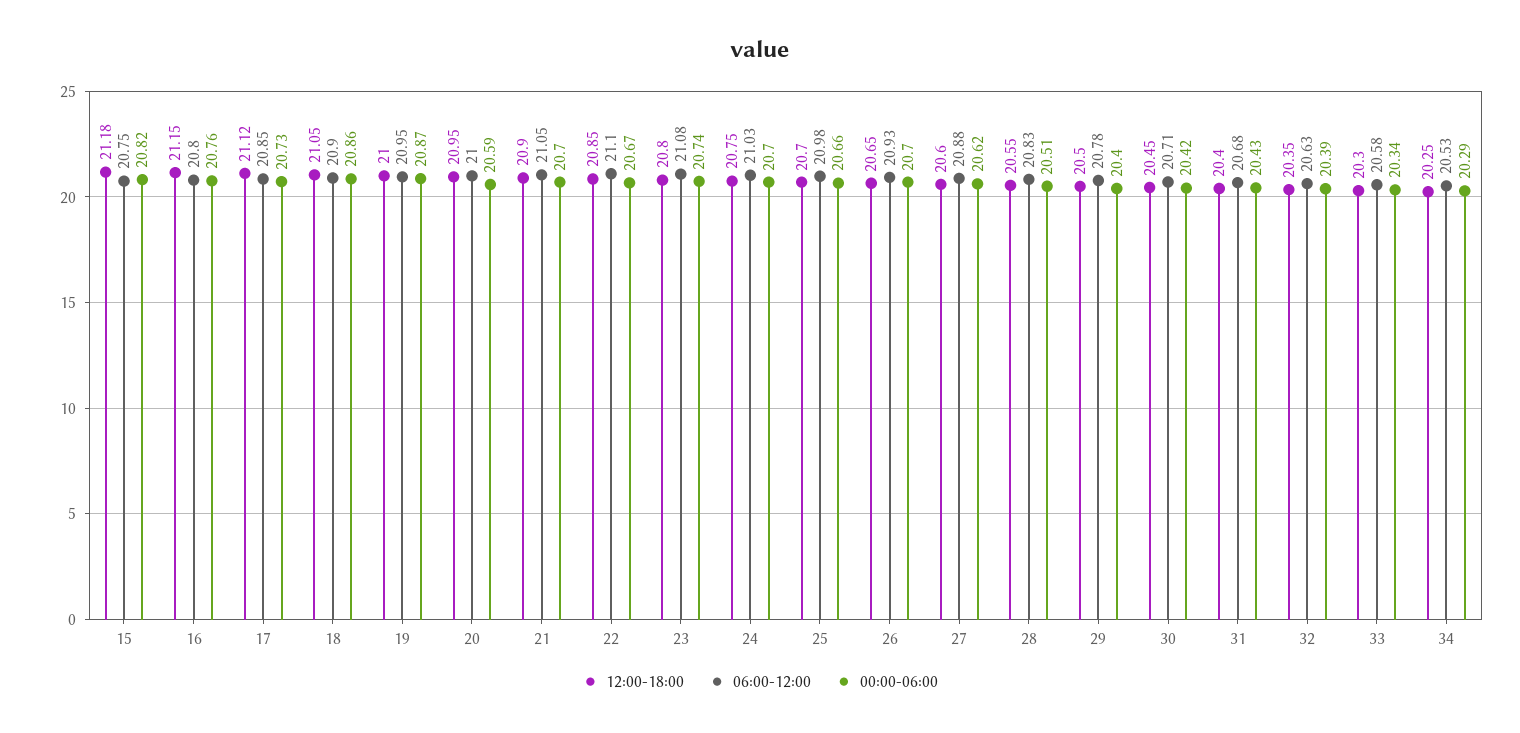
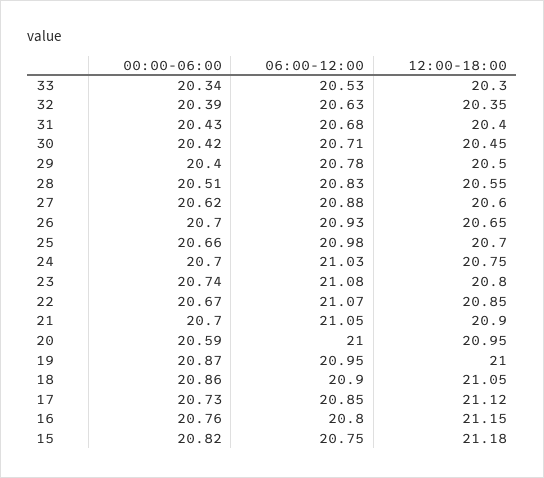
06:00-12:00, 22: 21.1 -> 21.07
06:00-12:00, 33: 20.58 -> 20.53
12:00-18:00, 34: 20.25 -> none
06:00-12:00, 34: 20.53 -> none
00:00-06:00, 34: 20.29 -> none

